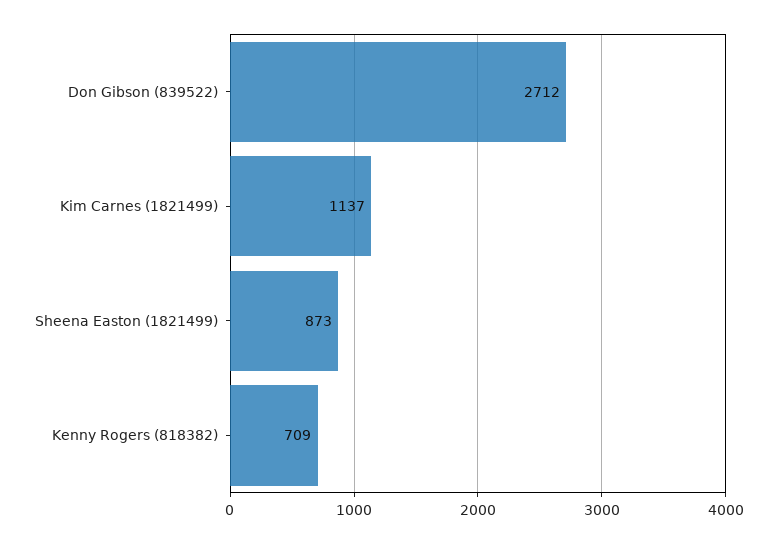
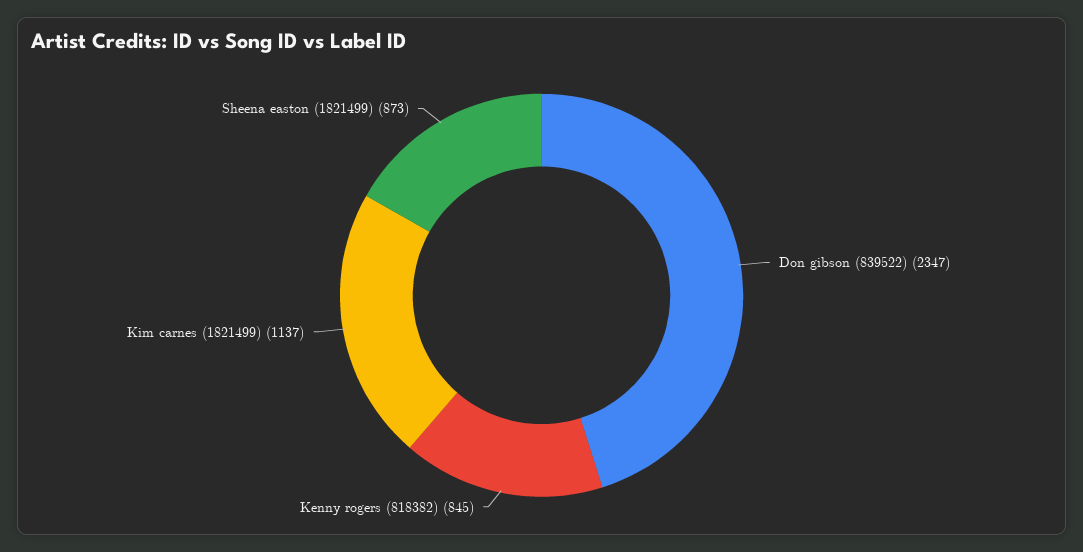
Don Gibson (839522): 2712 -> 2347
Kenny Rogers (818382): 709 -> 845

